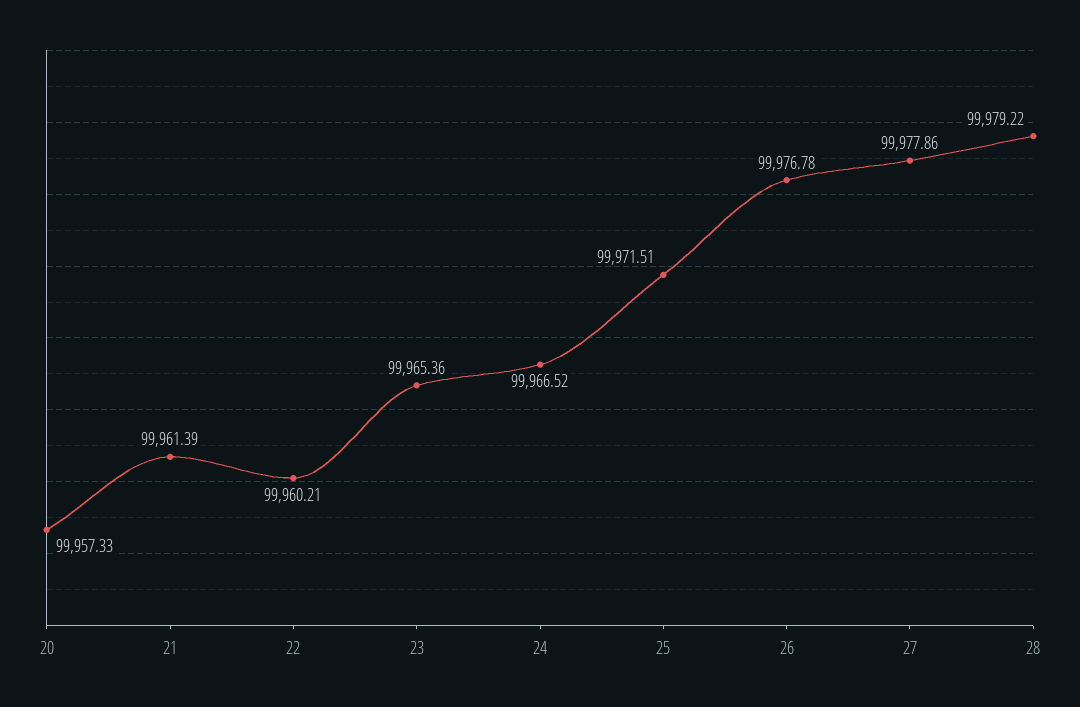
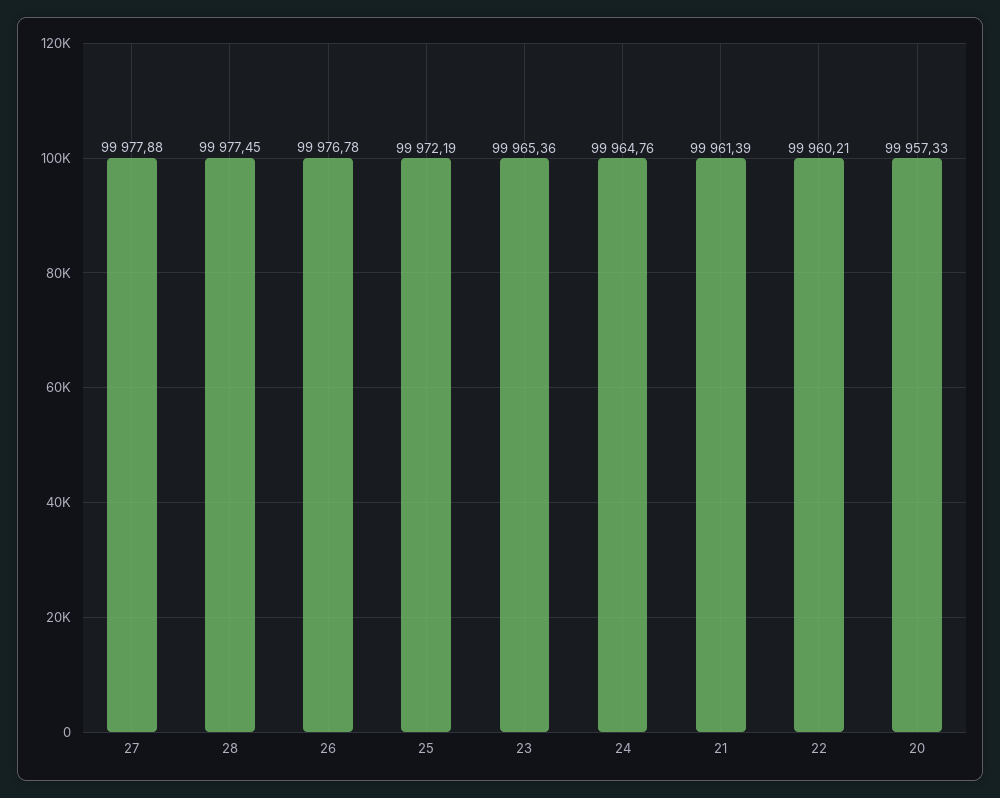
24: 99966.52 -> 99964.76
25: 99971.51 -> 99972.19
27: 99977.86 -> 99977.88
28: 99979.22 -> 99977.45

